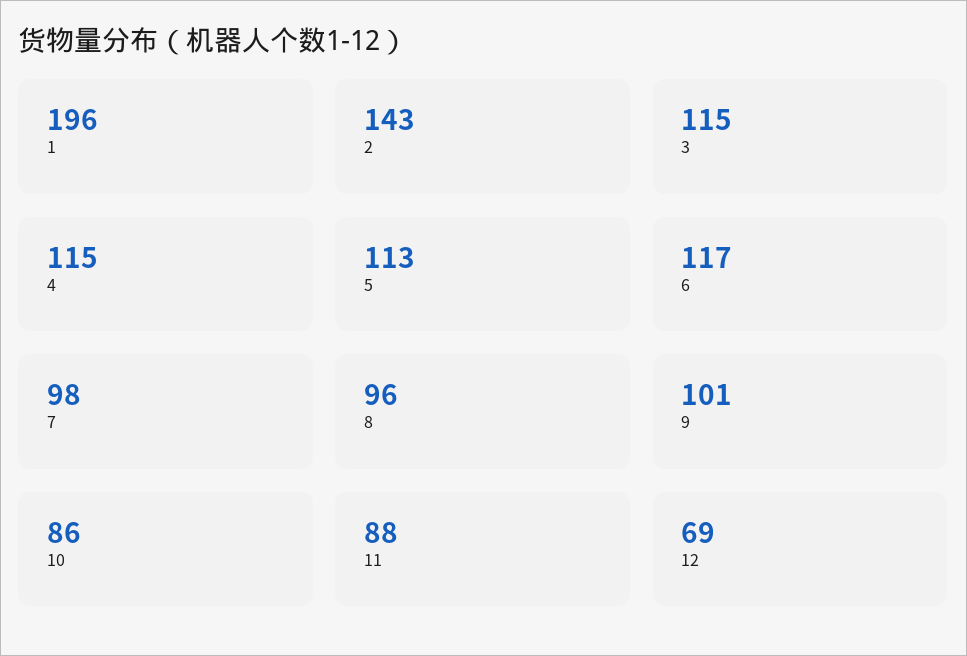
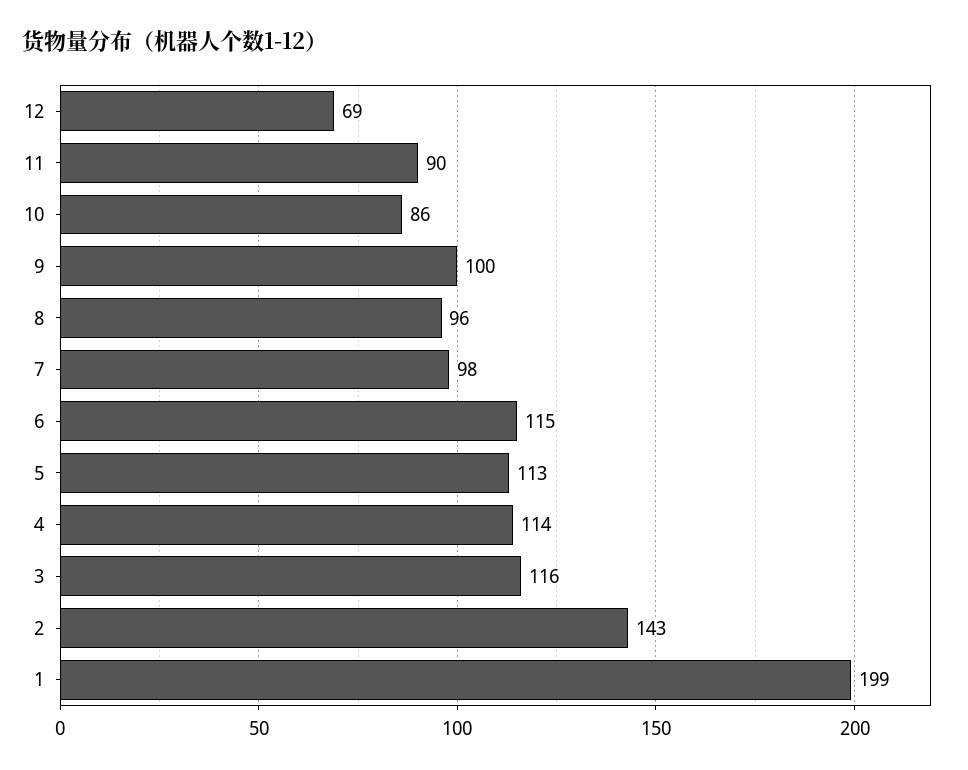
1: 196 -> 199
3: 115 -> 116
4: 115 -> 114
6: 117 -> 115
9: 101 -> 100
11: 88 -> 90

